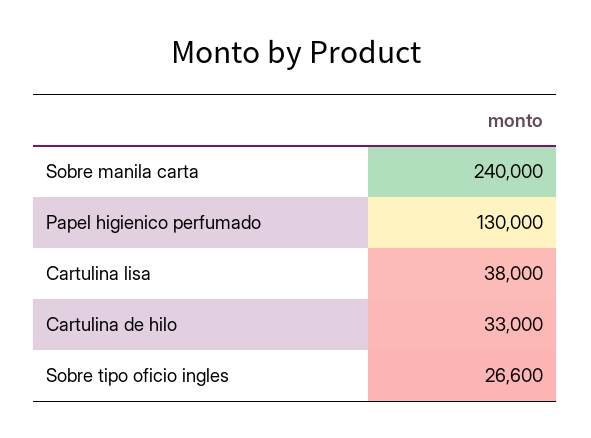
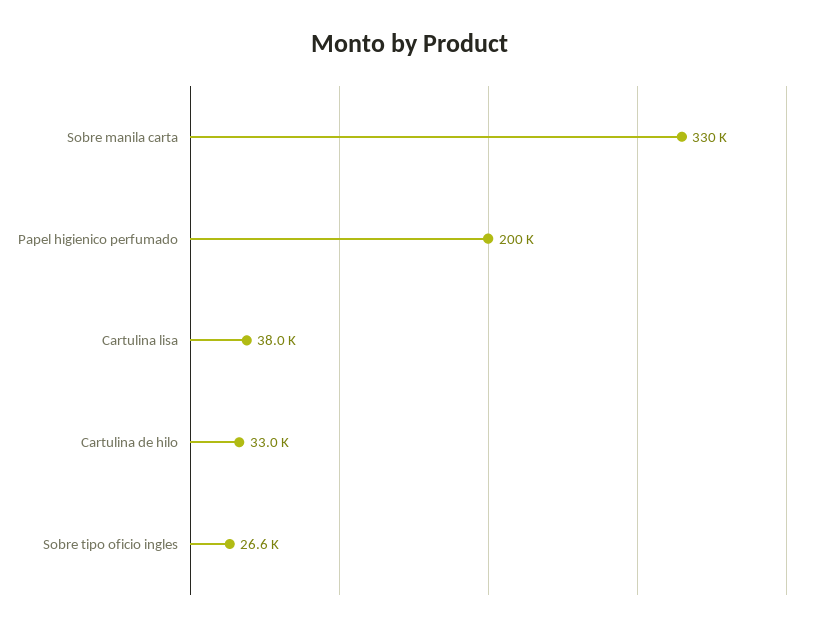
Sobre manila carta: 240000 -> 330000
Papel higienico perfumado: 130000 -> 200000

